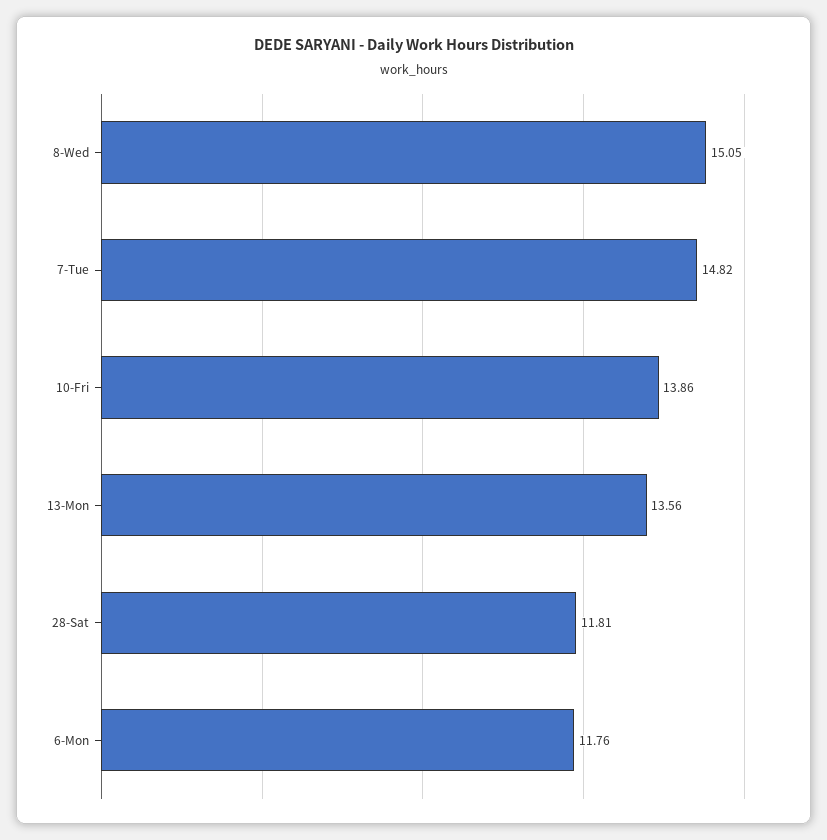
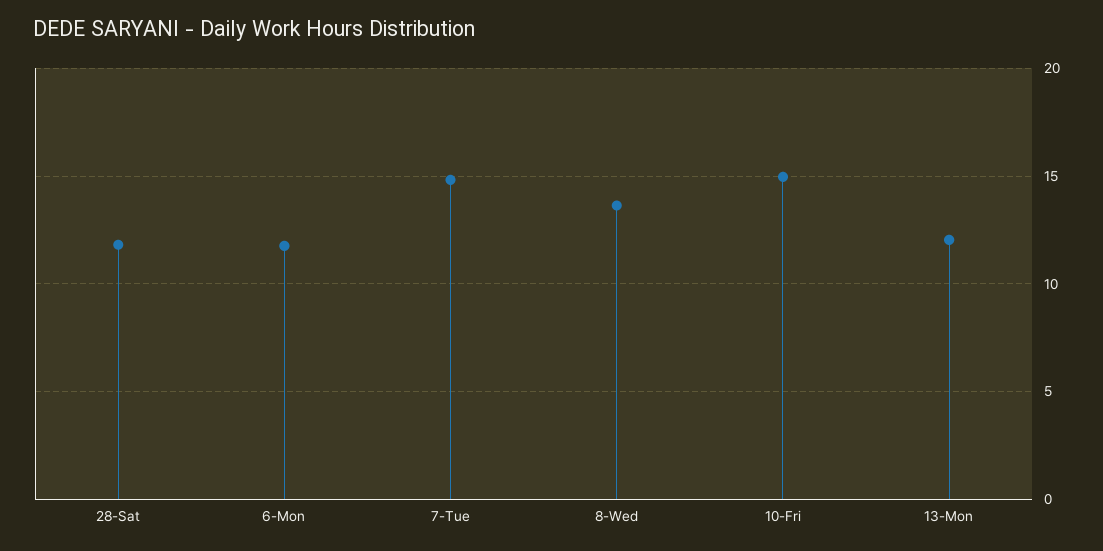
8-Wed: 15.05 -> 13.5
10-Fri: 13.86 -> 15
13-Mon: 13.56 -> 12

